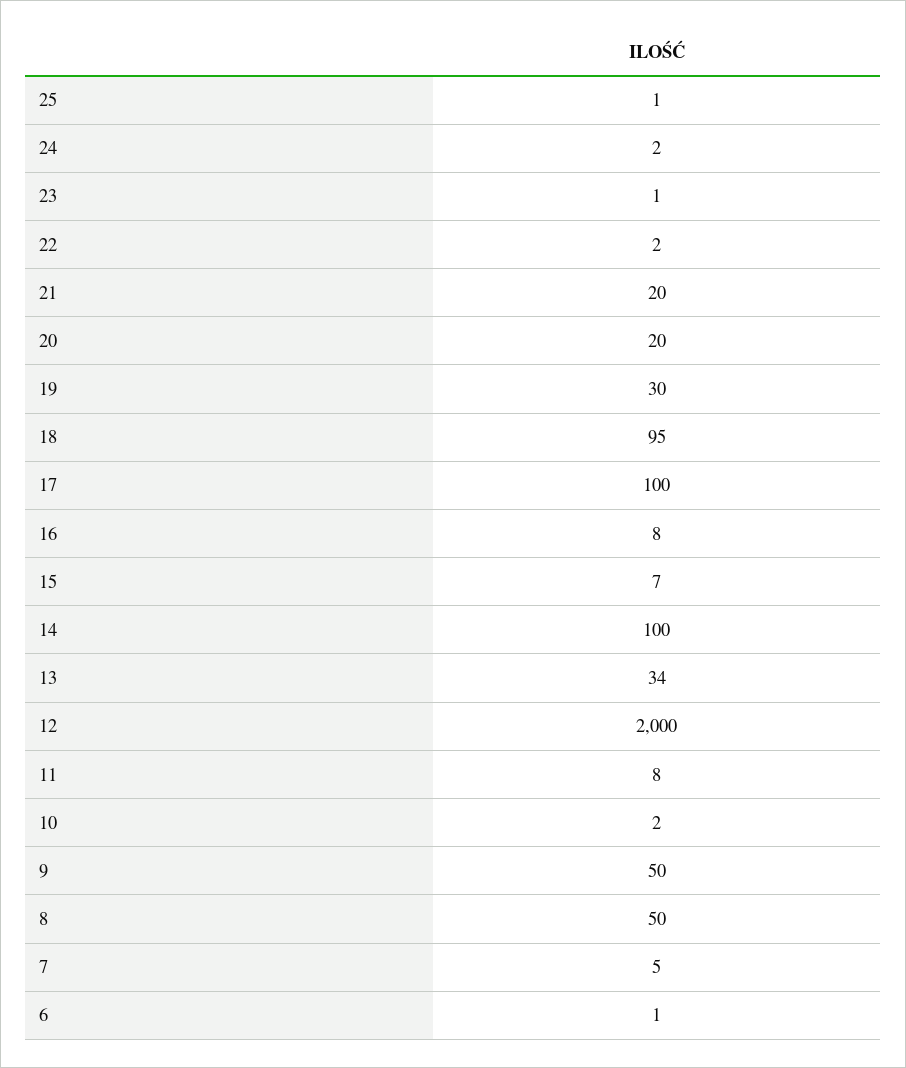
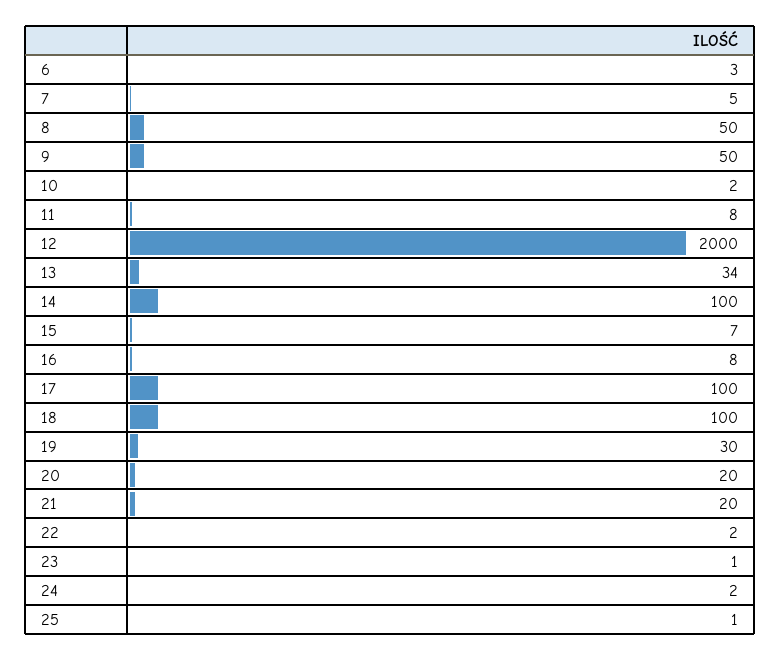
18: 95 -> 100
6: 1 -> 3

